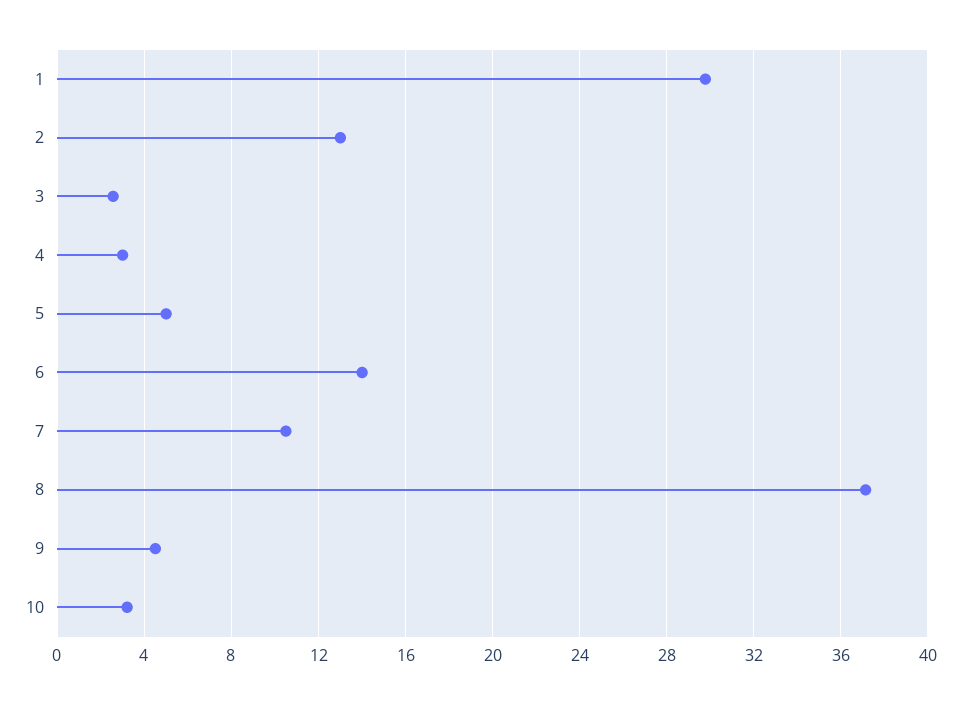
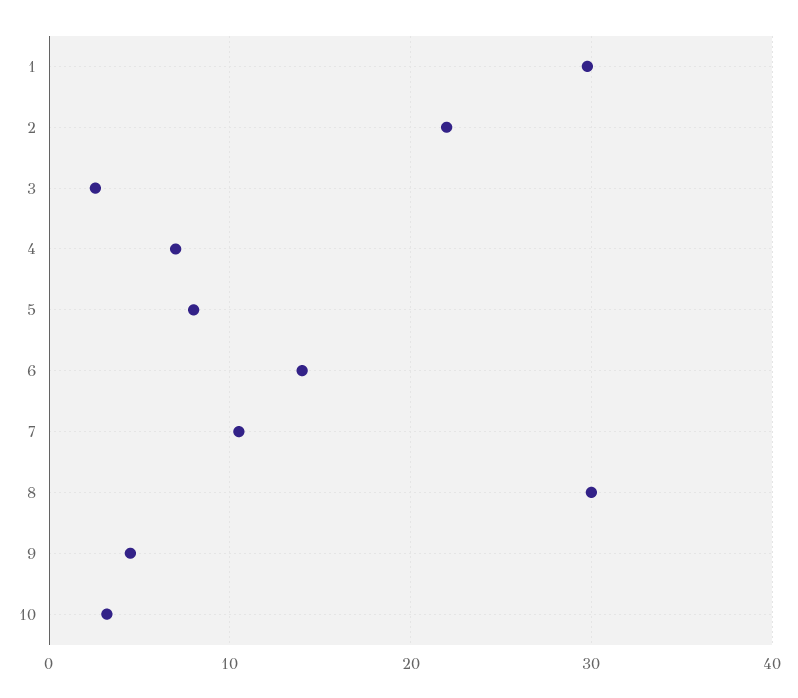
2: 13 -> 22
4: 3 -> 7
5: 5 -> 8
8: 37 -> 30

